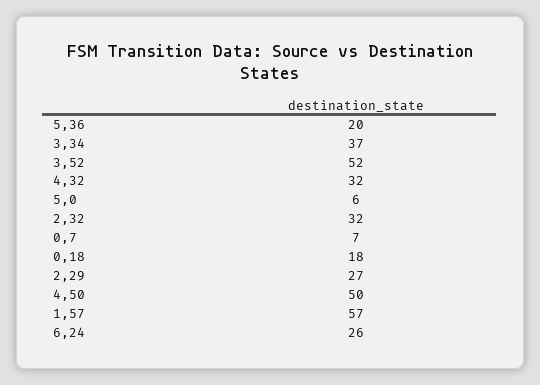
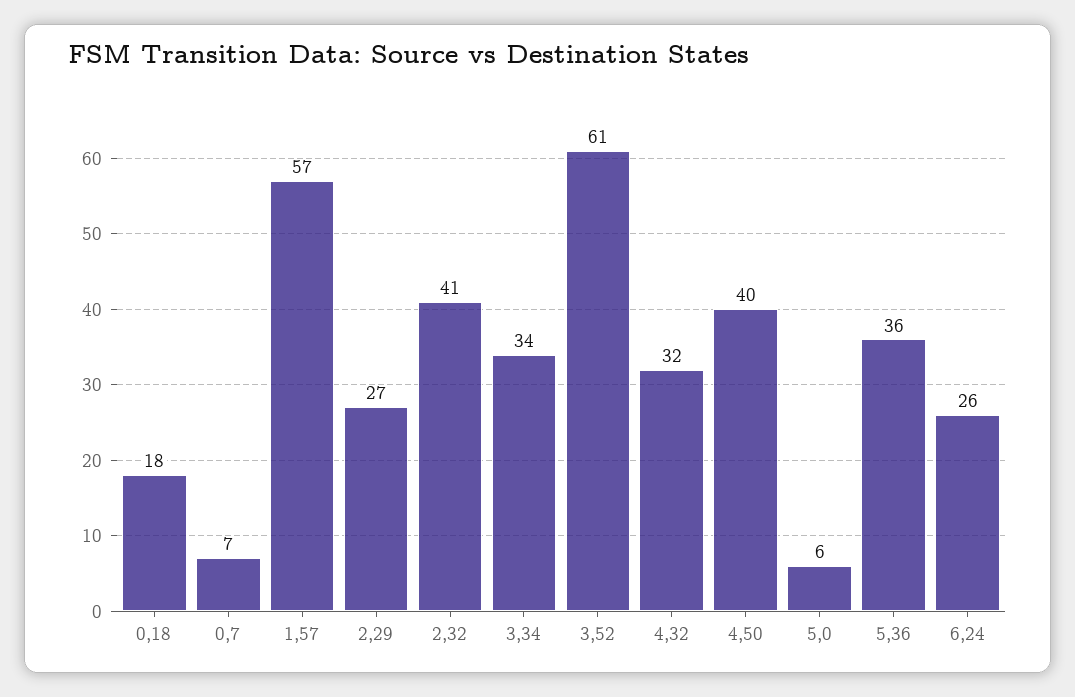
5,36: 20 -> 36
3,34: 37 -> 34
3,52: 52 -> 61
2,32: 32 -> 41
4,50: 50 -> 40

